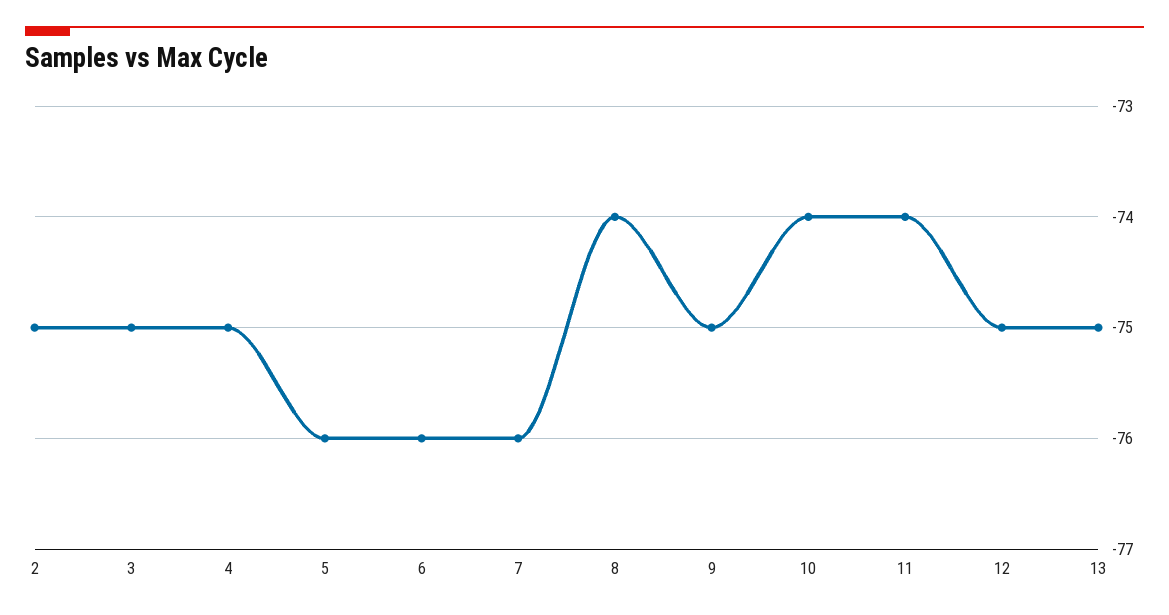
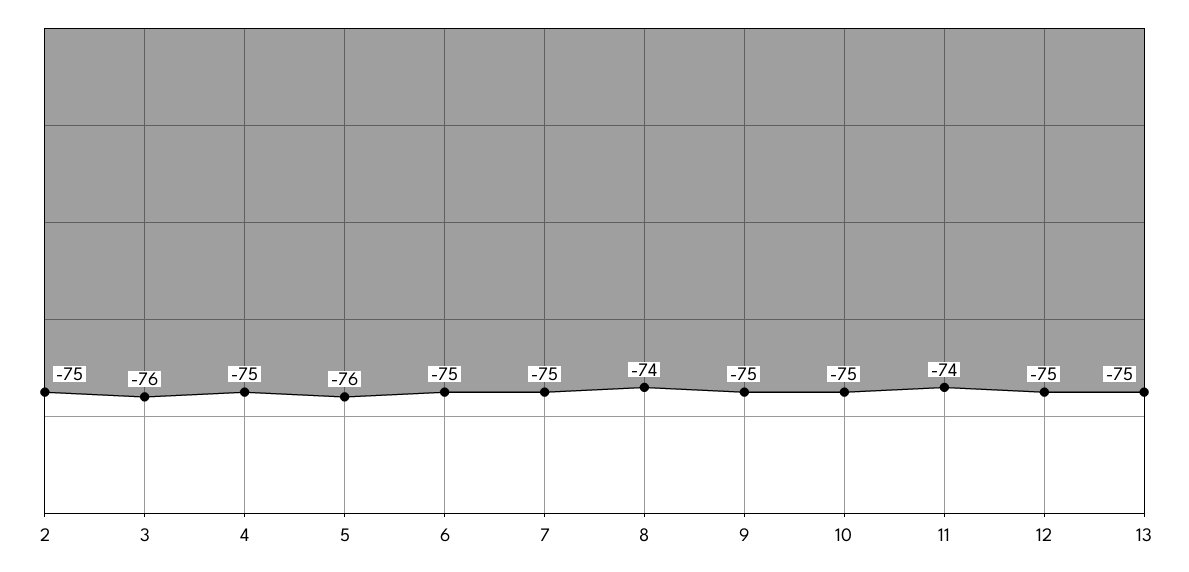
3: -75 -> -76
6: -76 -> -75
7: -76 -> -75
10: -74 -> -75

